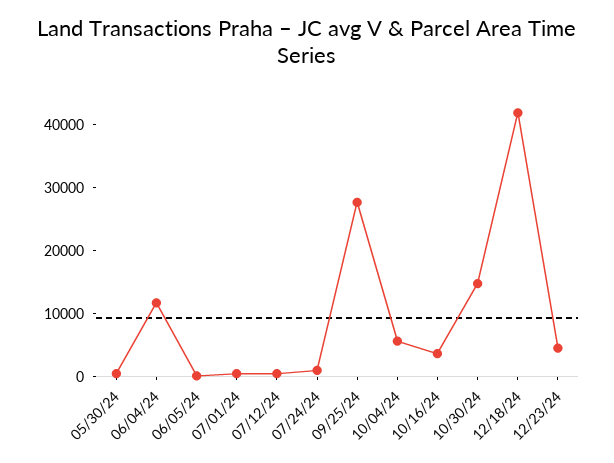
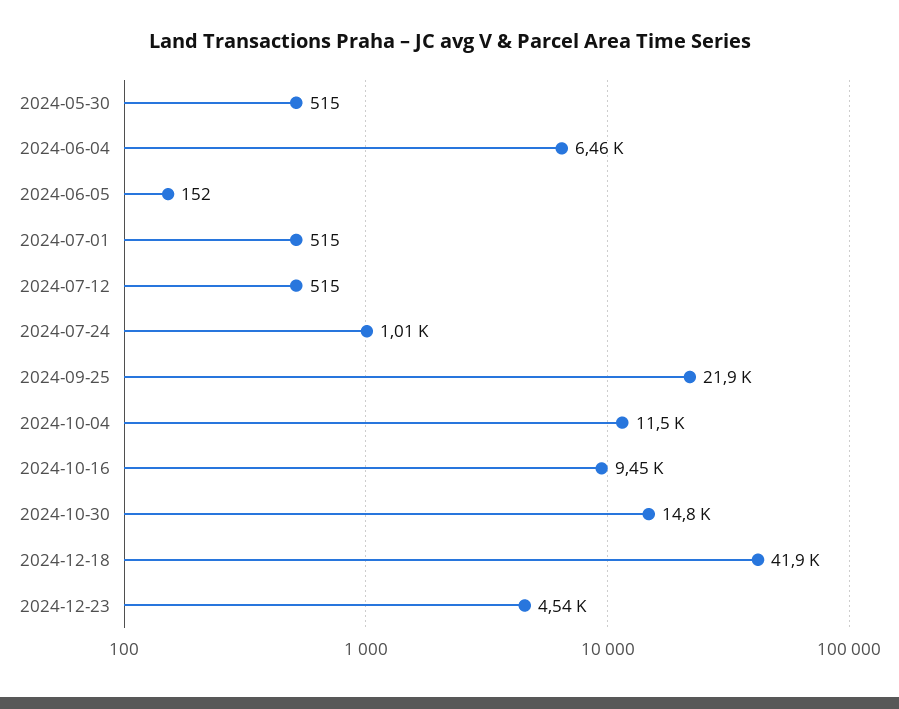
06/04/24: 12000 -> 6460
09/25/24: 28000 -> 21900
10/04/24: 6000 -> 11500
10/16/24: 4000 -> 9450

